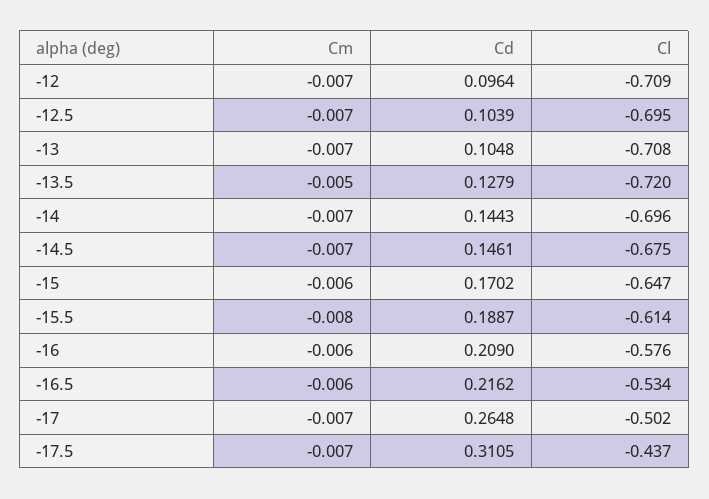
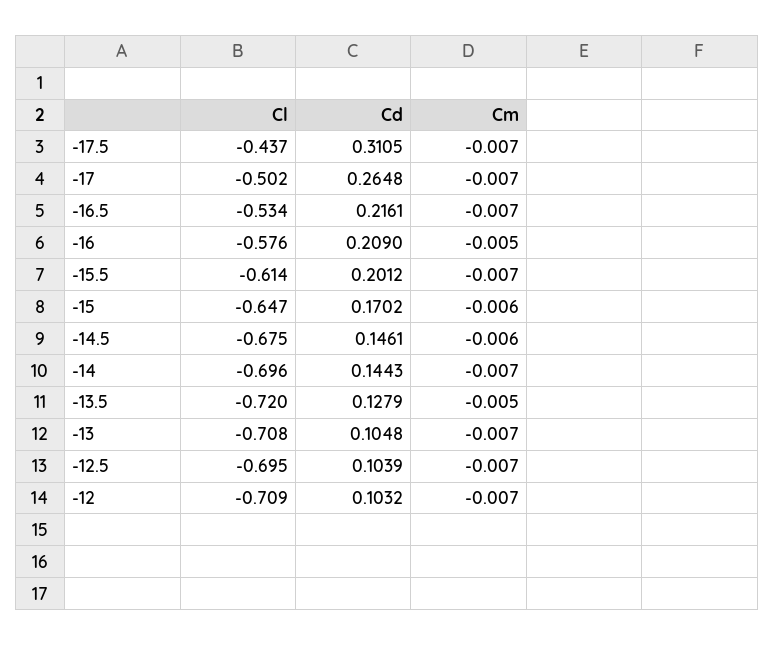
Cd, -12: 0.0964 -> 0.1032
Cm, -14.5: -0.007 -> -0.006
Cm, -15.5: -0.008 -> -0.007
Cd, -15.5: 0.1887 -> 0.2012
Cm, -16: -0.006 -> -0.005
Cm, -16.5: -0.006 -> -0.007
Cd, -16.5: 0.2162 -> 0.2161

